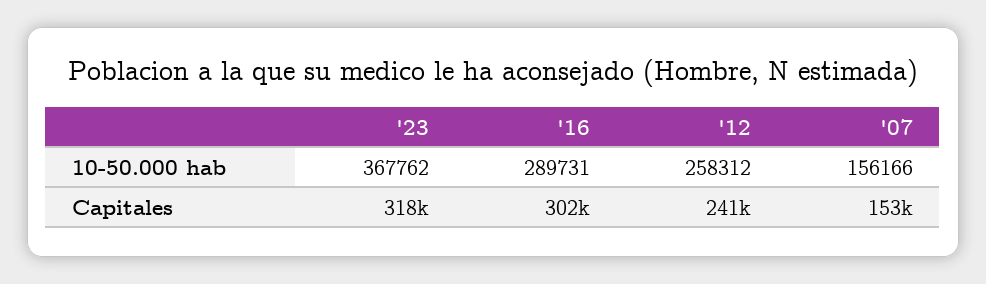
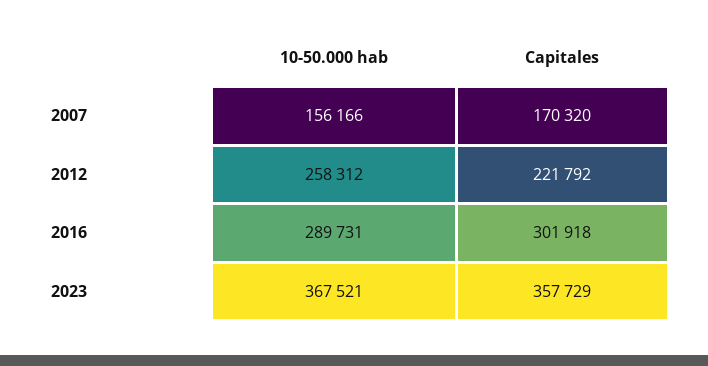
'23, 10-50.000 hab: 367762 -> 367521
'23, Capitales: 318000 -> 357729
'12, Capitales: 241000 -> 221792
'07, Capitales: 153000 -> 170320

